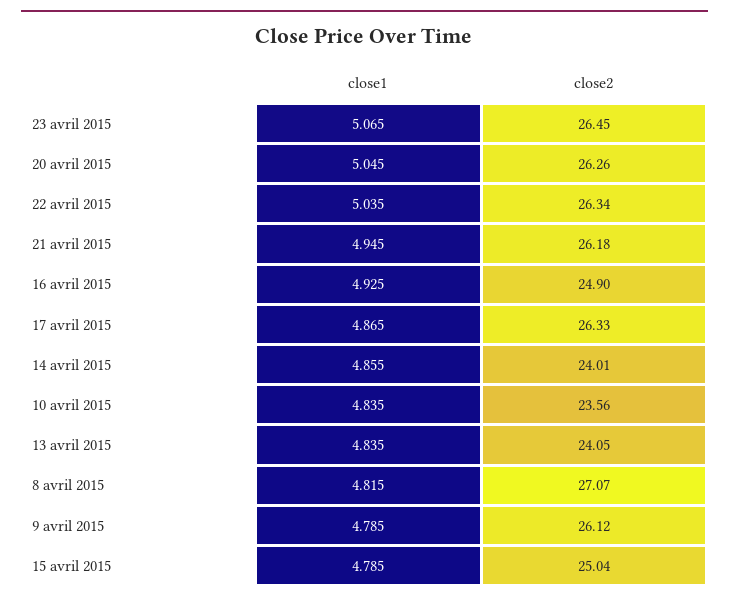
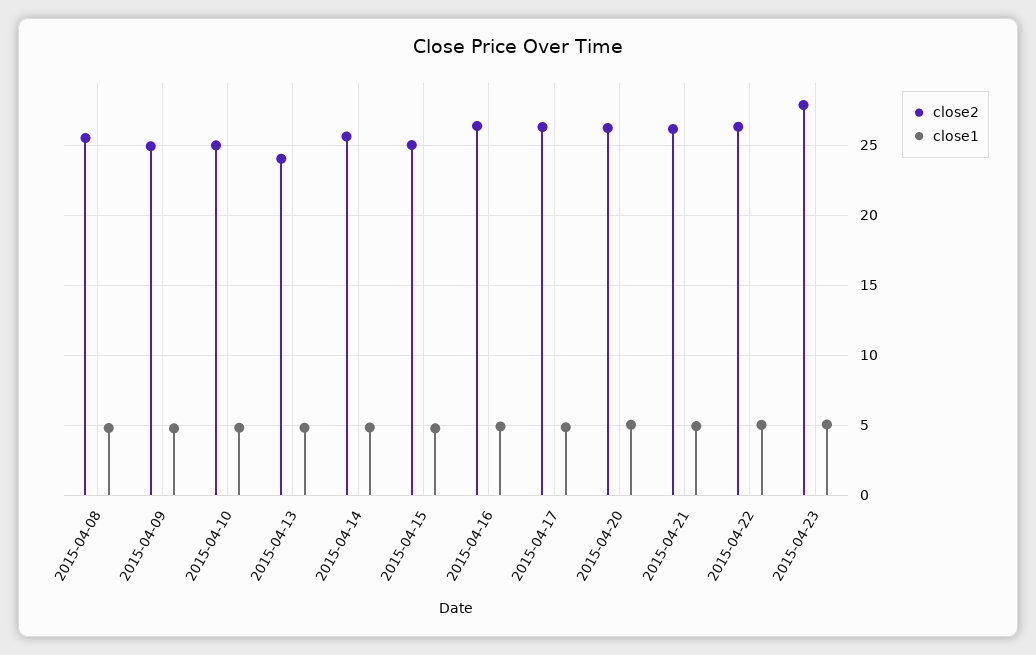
close2, 23 avril 2015: 26.45 -> 28
close2, 16 avril 2015: 24.9 -> 26.5
close2, 14 avril 2015: 24.01 -> 25.5
close2, 10 avril 2015: 23.56 -> 25
close2, 8 avril 2015: 27.07 -> 25.5
close2, 9 avril 2015: 26.12 -> 25

